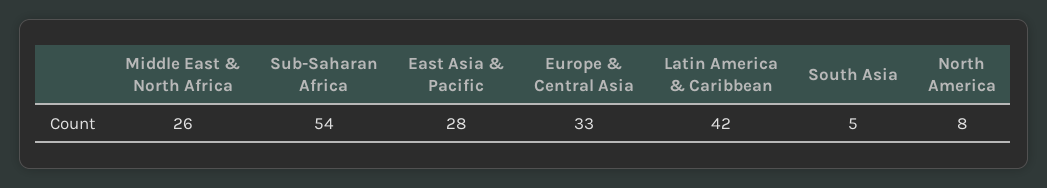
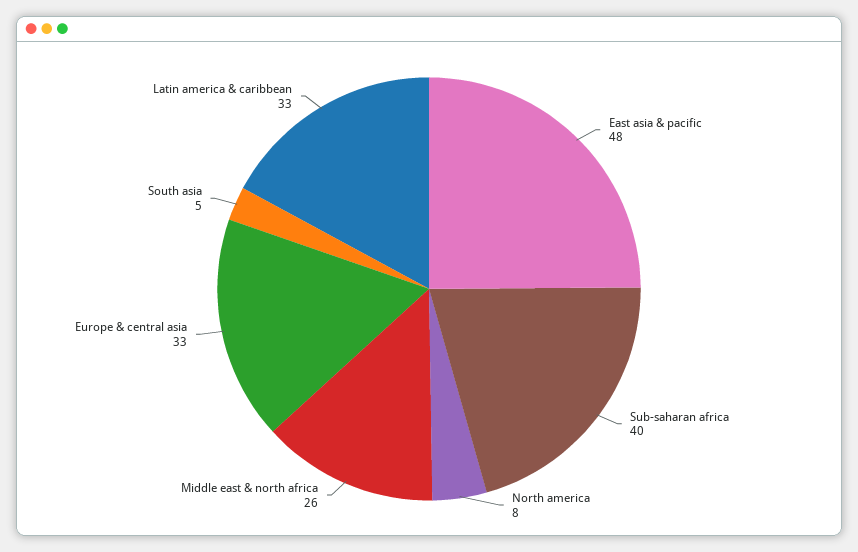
Sub-Saharan Africa: 54 -> 40
East Asia & Pacific: 28 -> 48
Latin America & Caribbean: 42 -> 33

